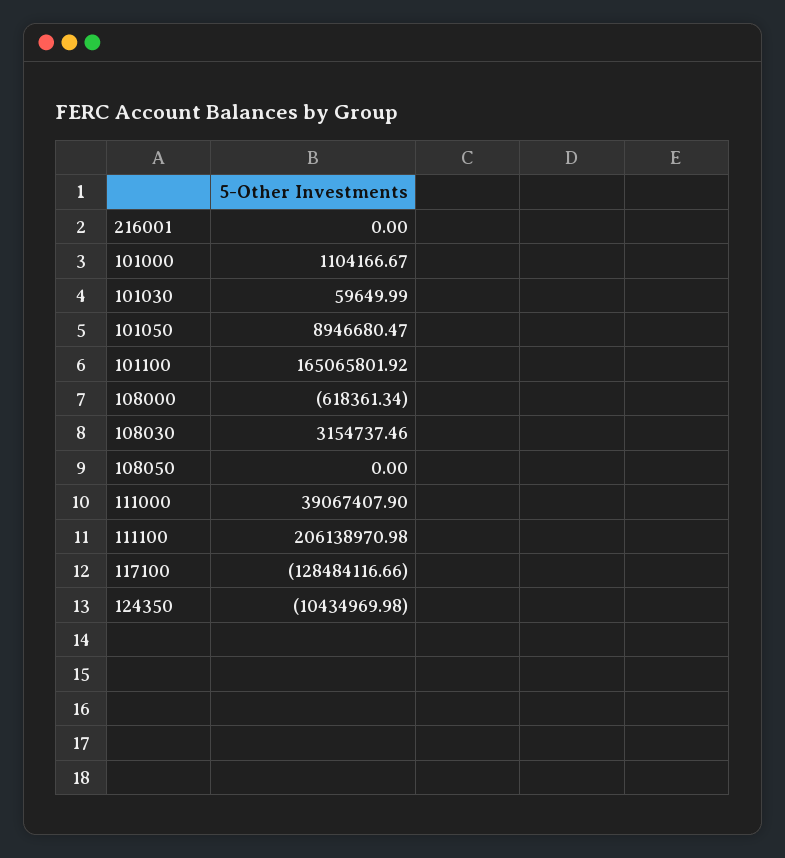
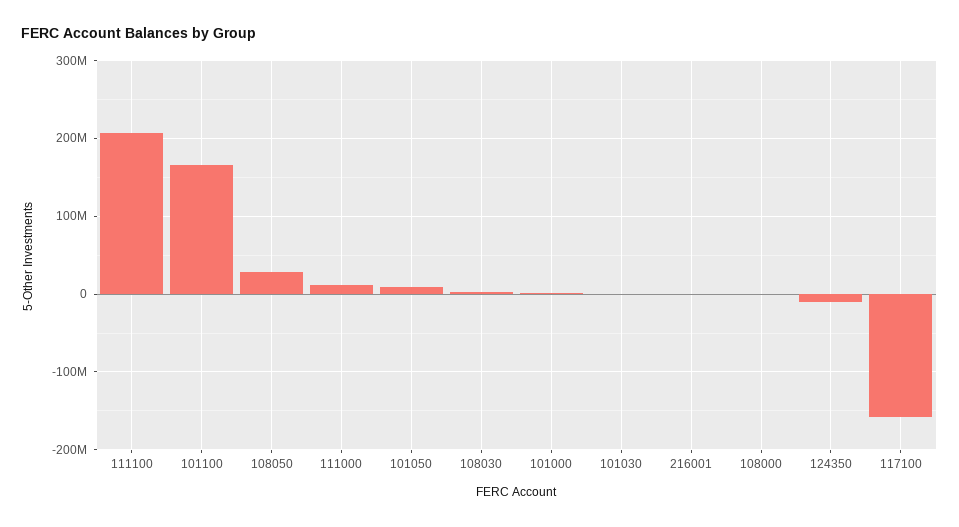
108050: 0 -> 30000000
111000: 39067407.9 -> 10000000
117100: -128484116.66 -> -160000000

